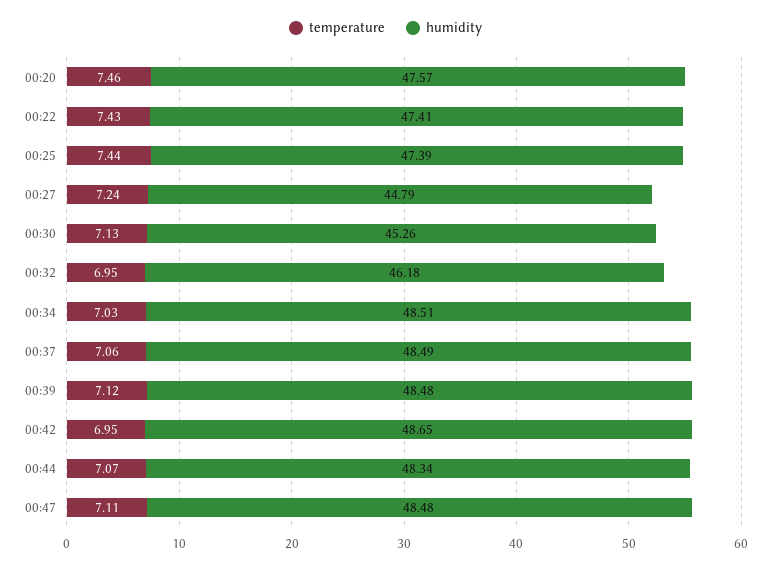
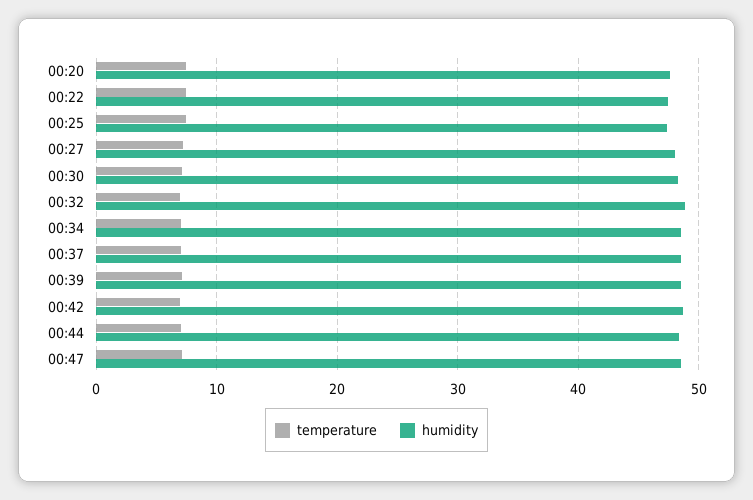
humidity, 00:27: 44.79 -> 48
humidity, 00:30: 45.26 -> 48
humidity, 00:32: 46.18 -> 49

